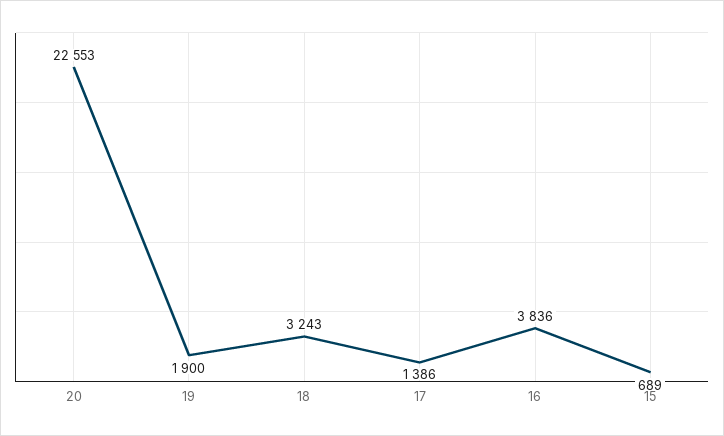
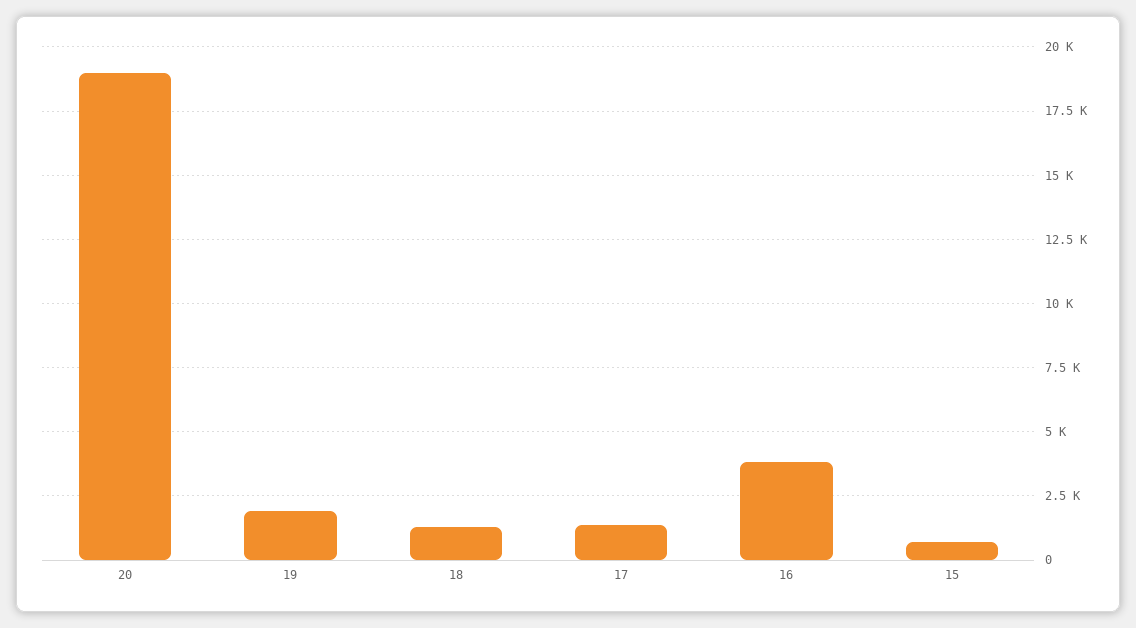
20: 22553 -> 19000
18: 3243 -> 1250

